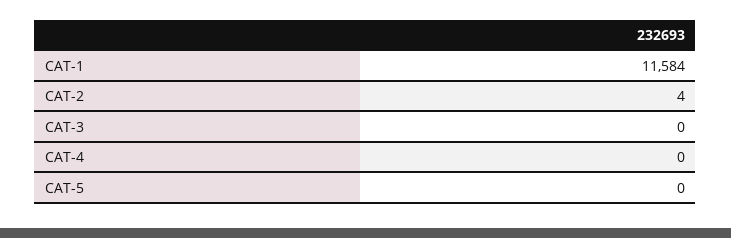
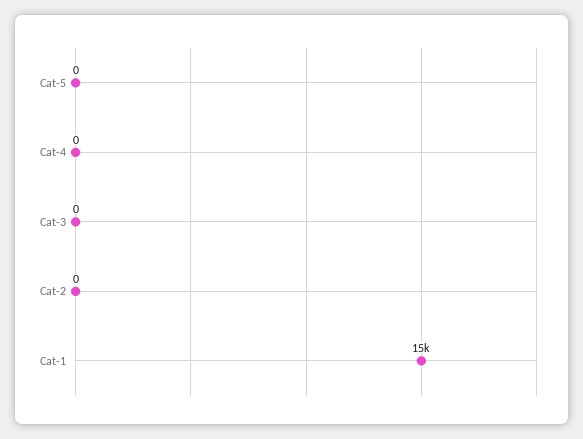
CAT-1: 11584 -> 15000
CAT-2: 4 -> 0

